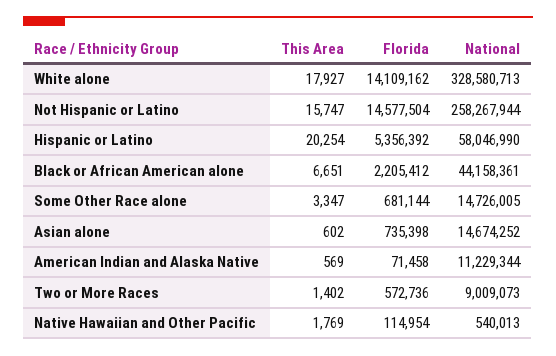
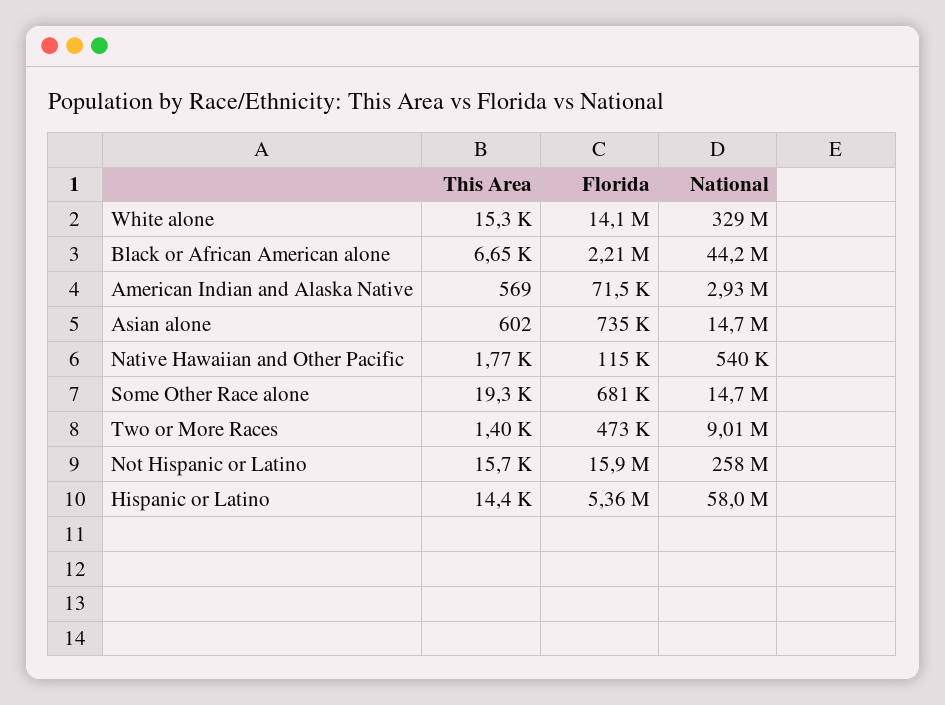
This Area, White alone: 17927 -> 15300
Florida, Not Hispanic or Latino: 14577504 -> 15900000
This Area, Hispanic or Latino: 20254 -> 14400
This Area, Some Other Race alone: 3347 -> 19300
National, American Indian and Alaska Native: 11229344 -> 2930000
Florida, Two or More Races: 572736 -> 473000

